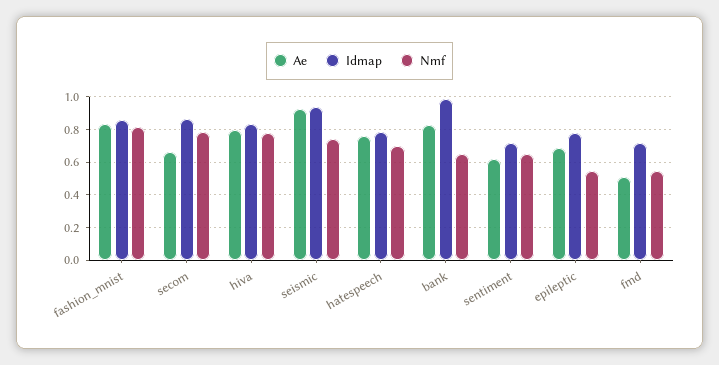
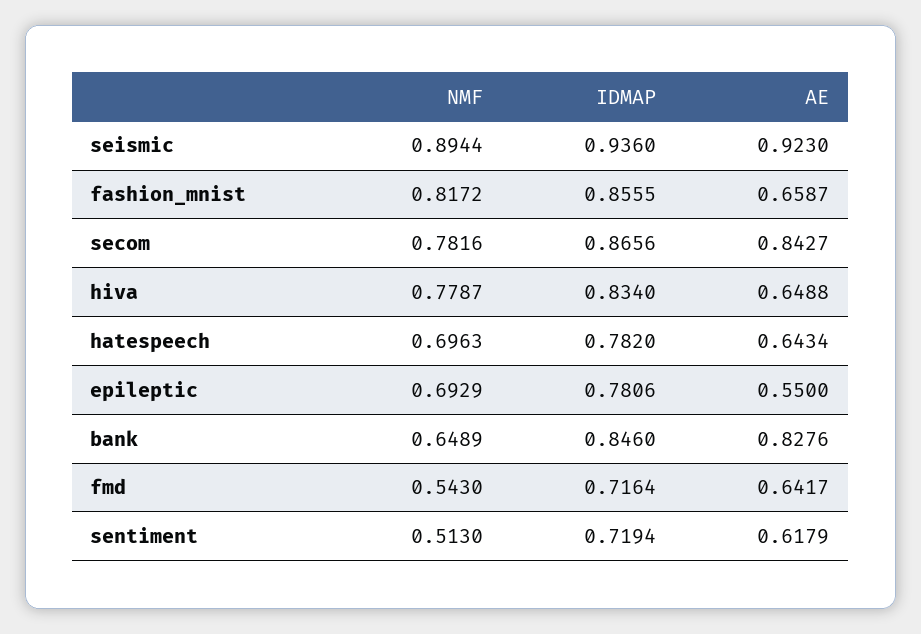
Ae, fashion_mnist: 0.85 -> 0.6587
Ae, secom: 0.65 -> 0.8427
Ae, hiva: 0.8 -> 0.6488
Nmf, seismic: 0.75 -> 0.8944
Ae, hatespeech: 0.75 -> 0.6434
Idmap, bank: 1 -> 0.846
Nmf, sentiment: 0.65 -> 0.513
Ae, epileptic: 0.7 -> 0.55
Nmf, epileptic: 0.55 -> 0.6929
Ae, fmd: 0.5 -> 0.6417

